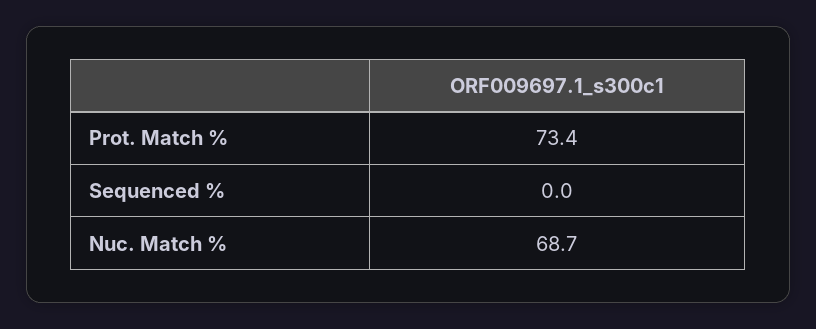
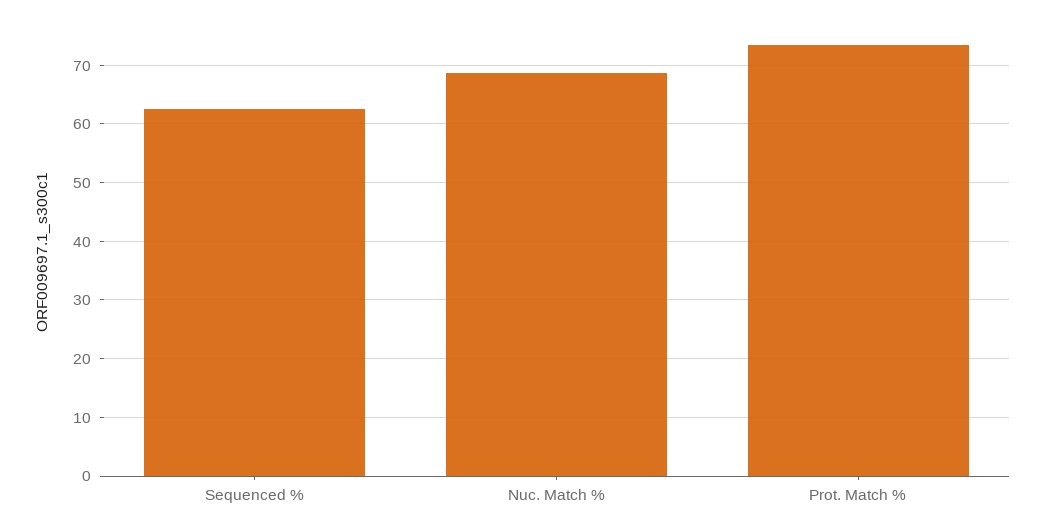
Sequenced %: 0 -> 62

